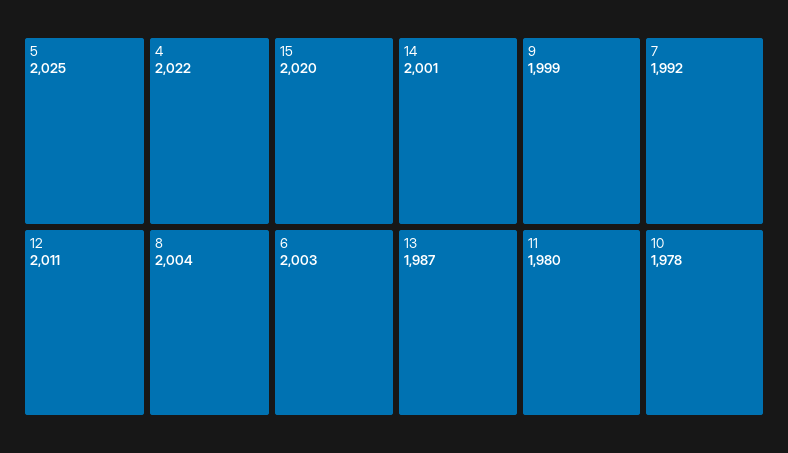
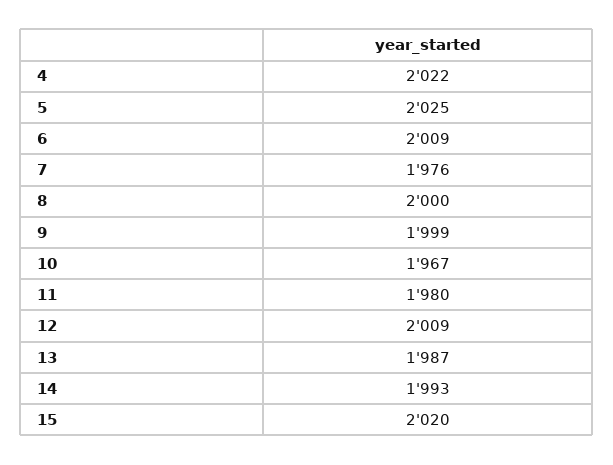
12: 2011 -> 2009
8: 2004 -> 2000
6: 2003 -> 2009
14: 2001 -> 1993
7: 1992 -> 1976
10: 1978 -> 1967

